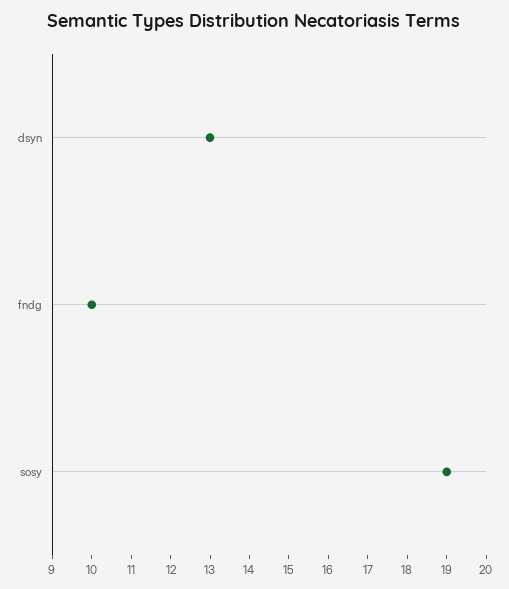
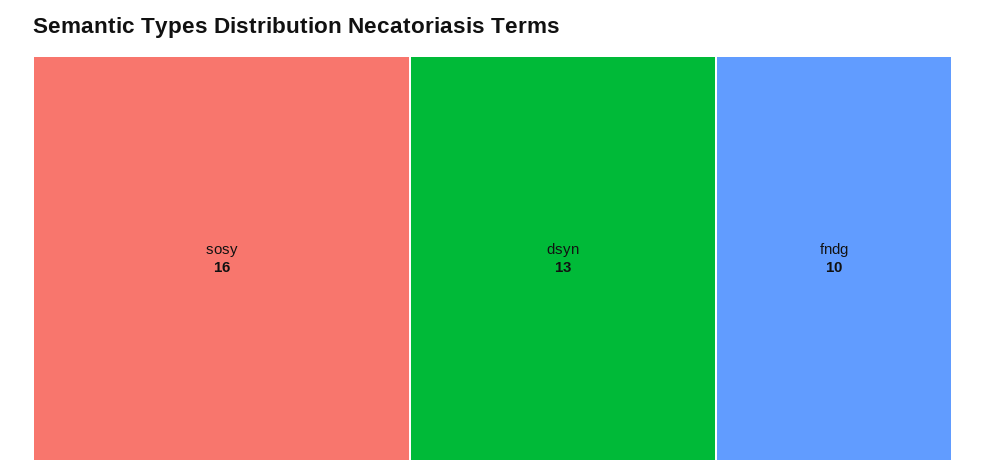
sosy: 19 -> 16

